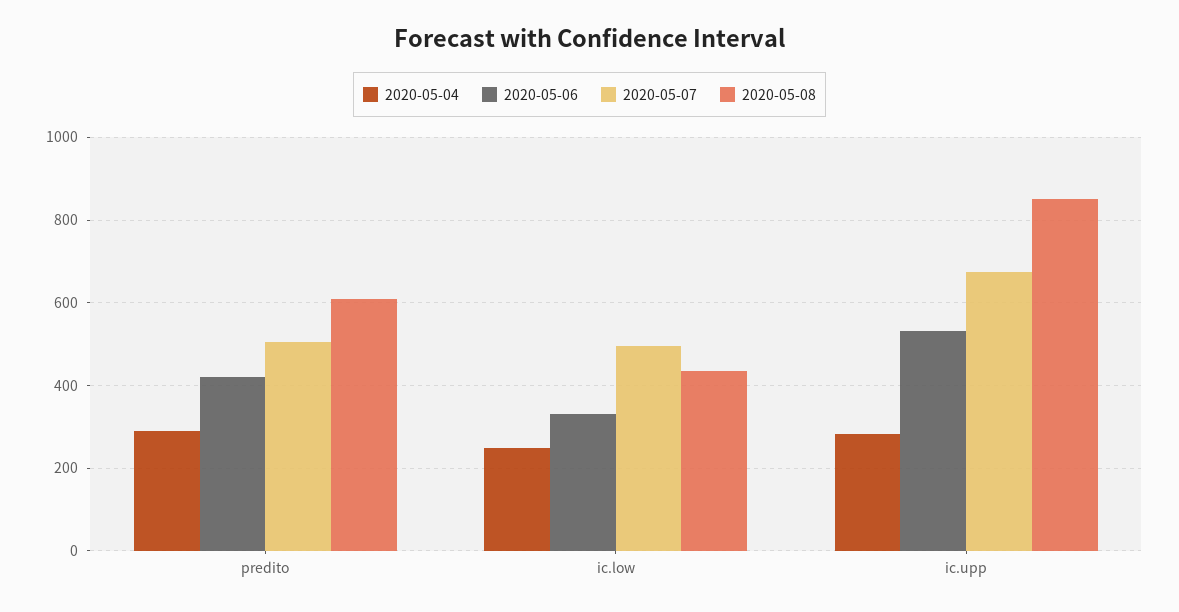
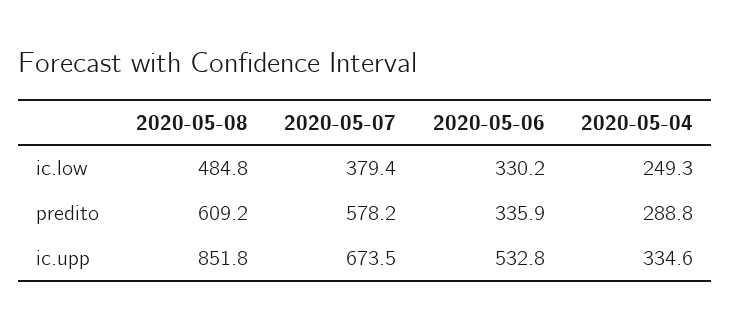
2020-05-06, predito: 420 -> 335.9
2020-05-07, predito: 500 -> 578.2
2020-05-07, ic.low: 500 -> 379.4
2020-05-08, ic.low: 440 -> 484.8
2020-05-04, ic.upp: 280 -> 334.6

